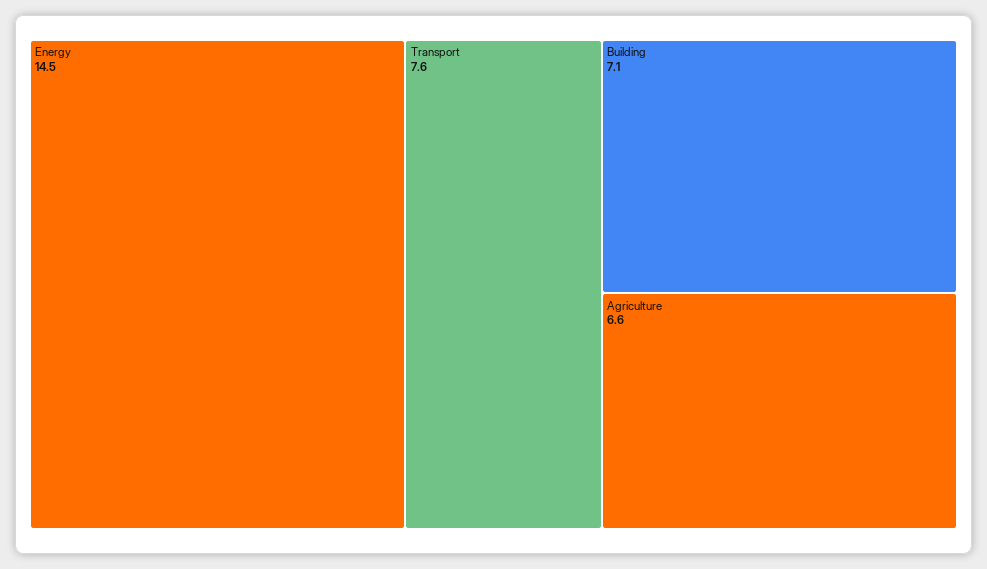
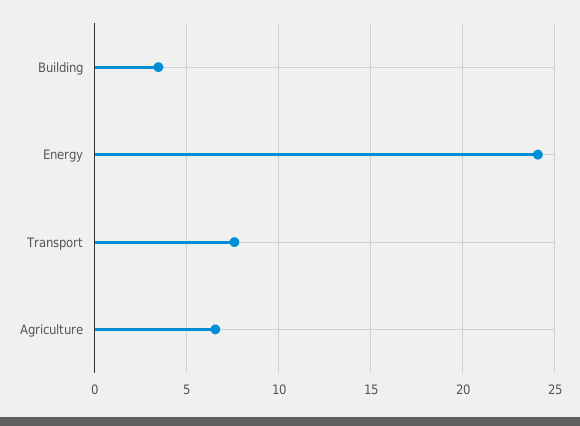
Energy: 14.5 -> 24
Building: 7.1 -> 3.5

